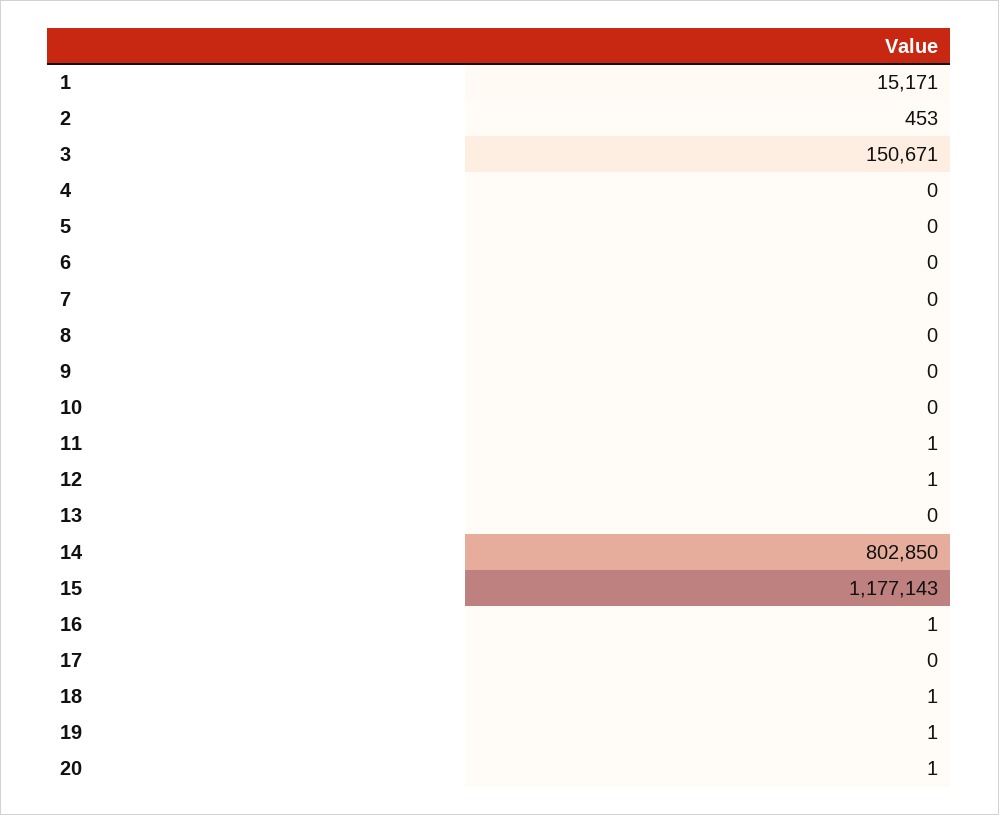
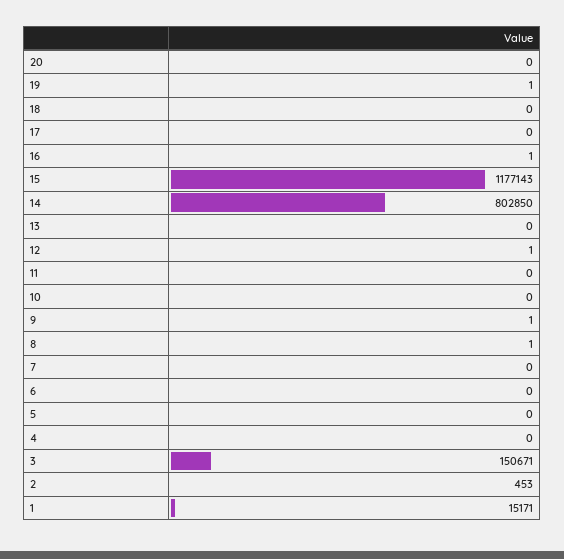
8: 0 -> 1
9: 0 -> 1
11: 1 -> 0
18: 1 -> 0
20: 1 -> 0

